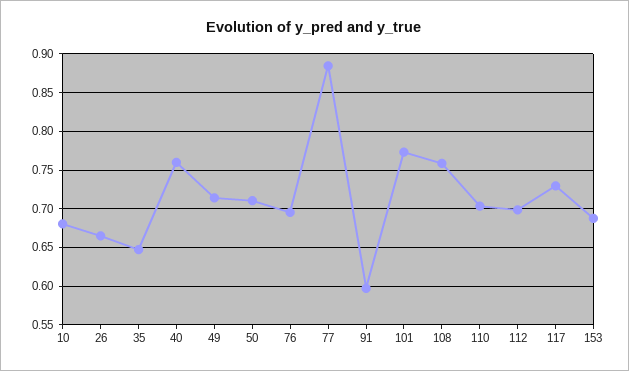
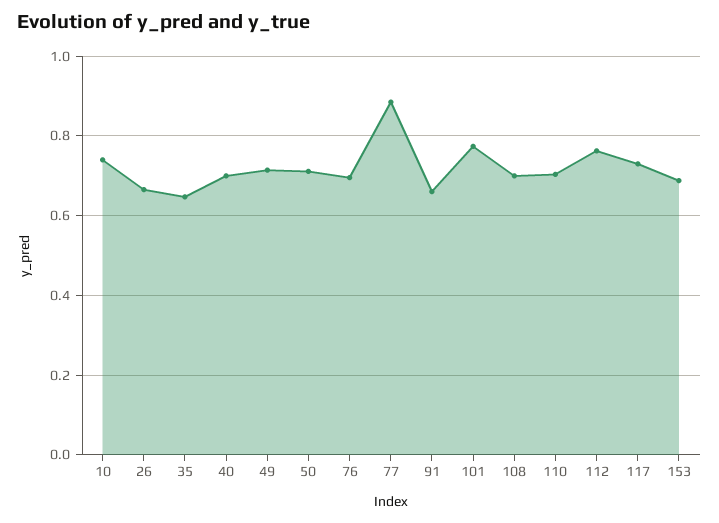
10: 0.68 -> 0.74
40: 0.76 -> 0.7
91: 0.6 -> 0.66
108: 0.76 -> 0.7
112: 0.7 -> 0.76

